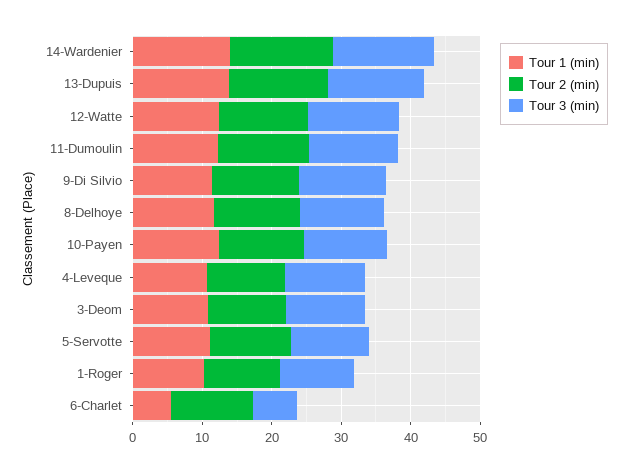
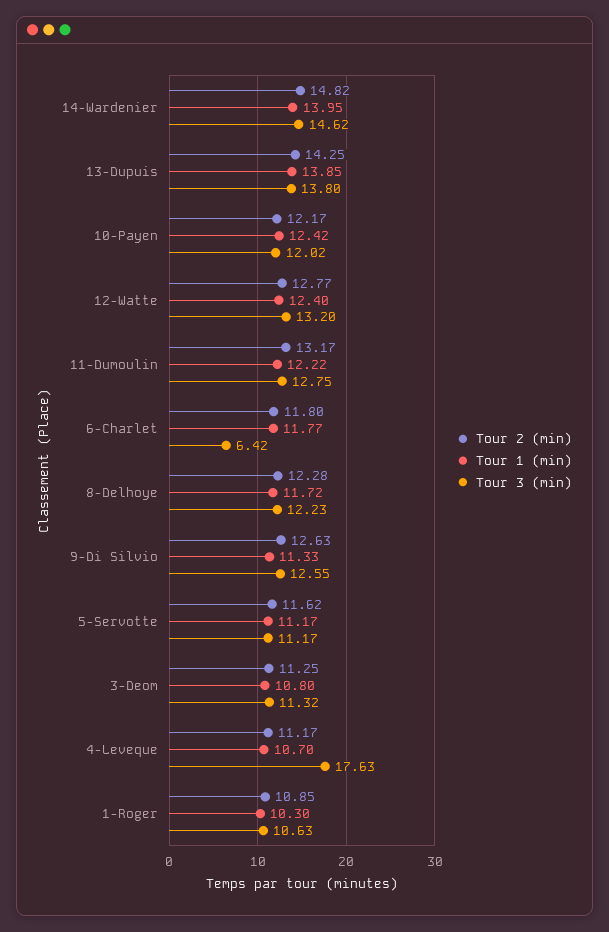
Tour 3 (min), 4-Leveque: 12 -> 17.63
Tour 1 (min), 6-Charlet: 6 -> 11.77

